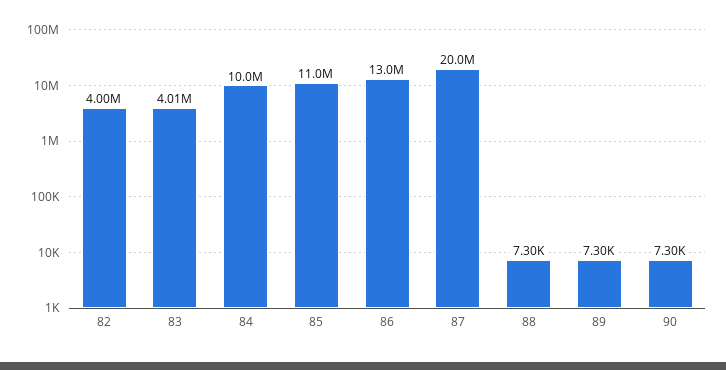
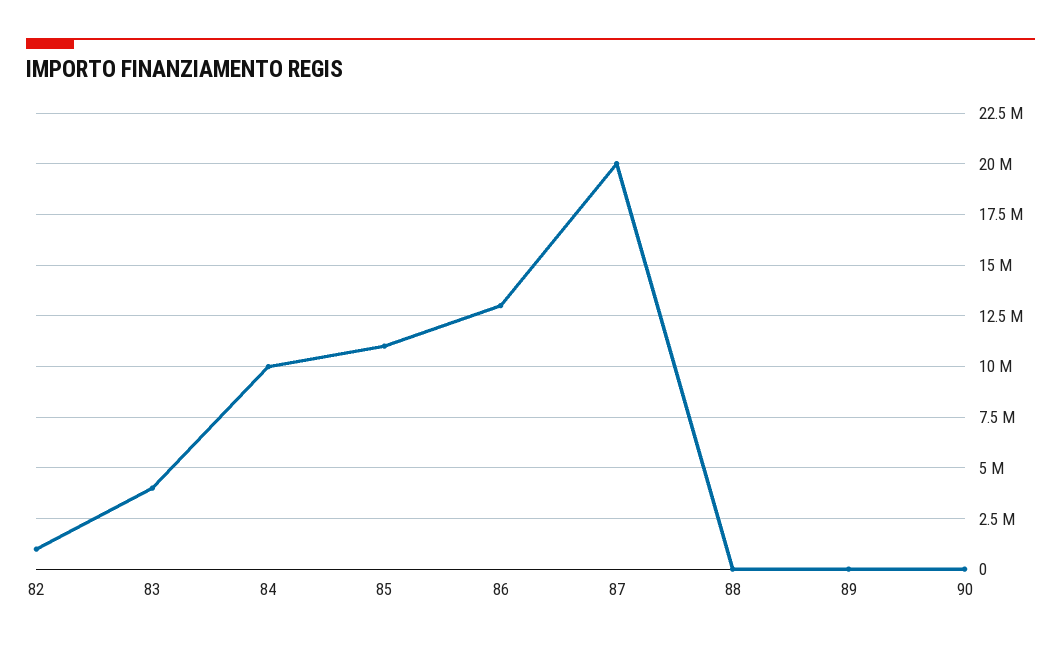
82: 4000000 -> 1000000

